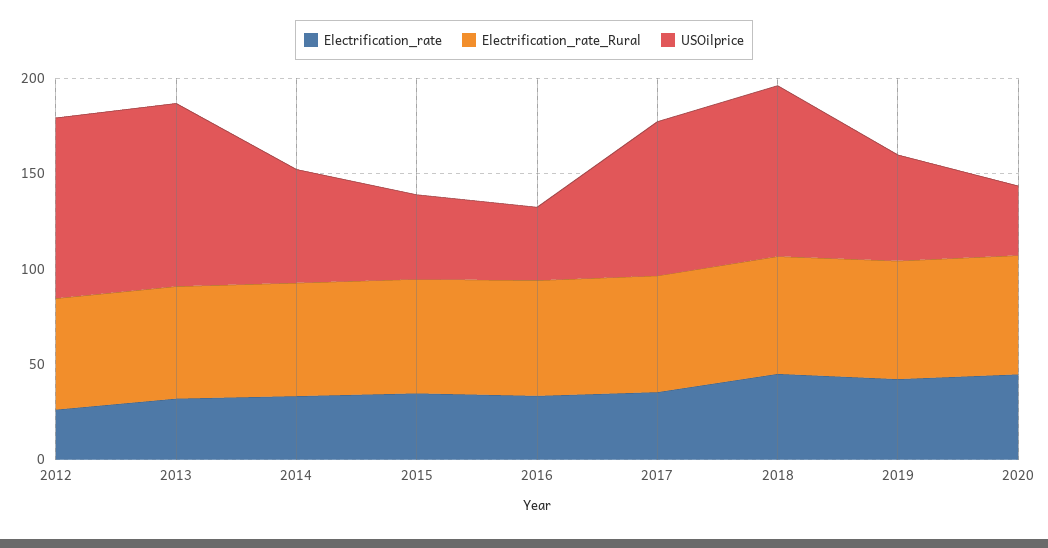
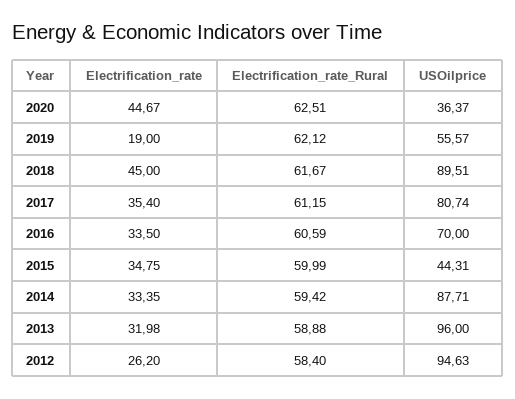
USOilprice, 2014: 60 -> 87.71
USOilprice, 2016: 40 -> 70
Electrification_rate, 2019: 40 -> 19

